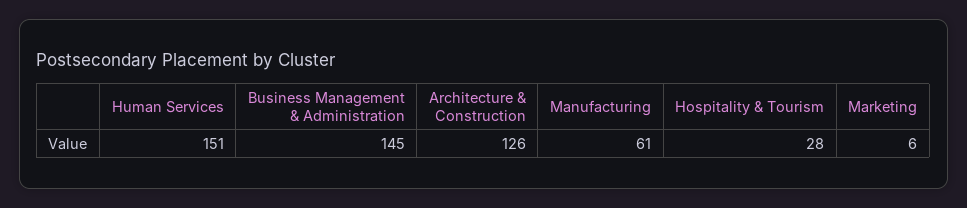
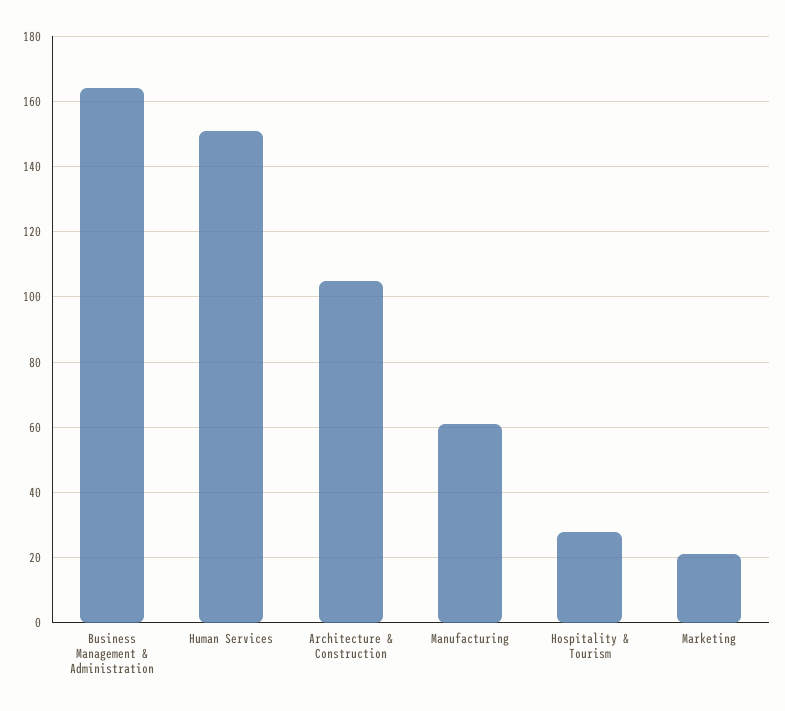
Business Management & Administration: 145 -> 165
Architecture & Construction: 126 -> 105
Marketing: 6 -> 20

